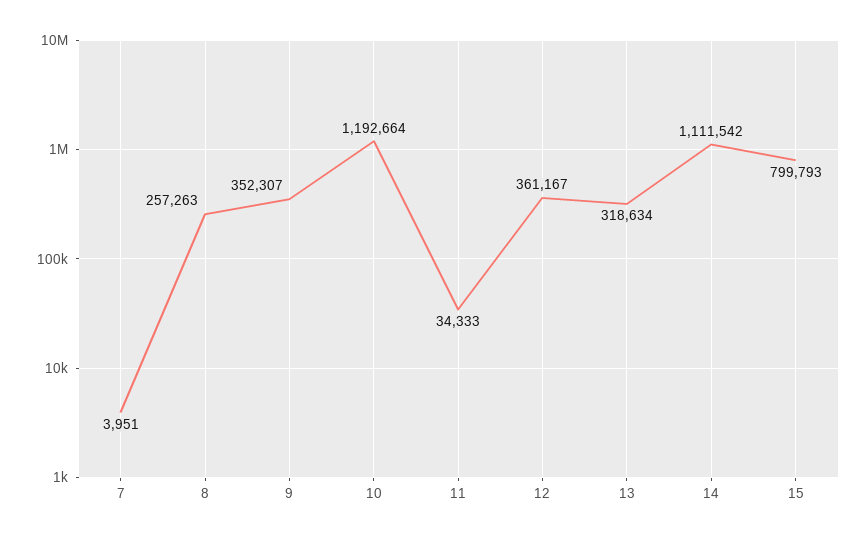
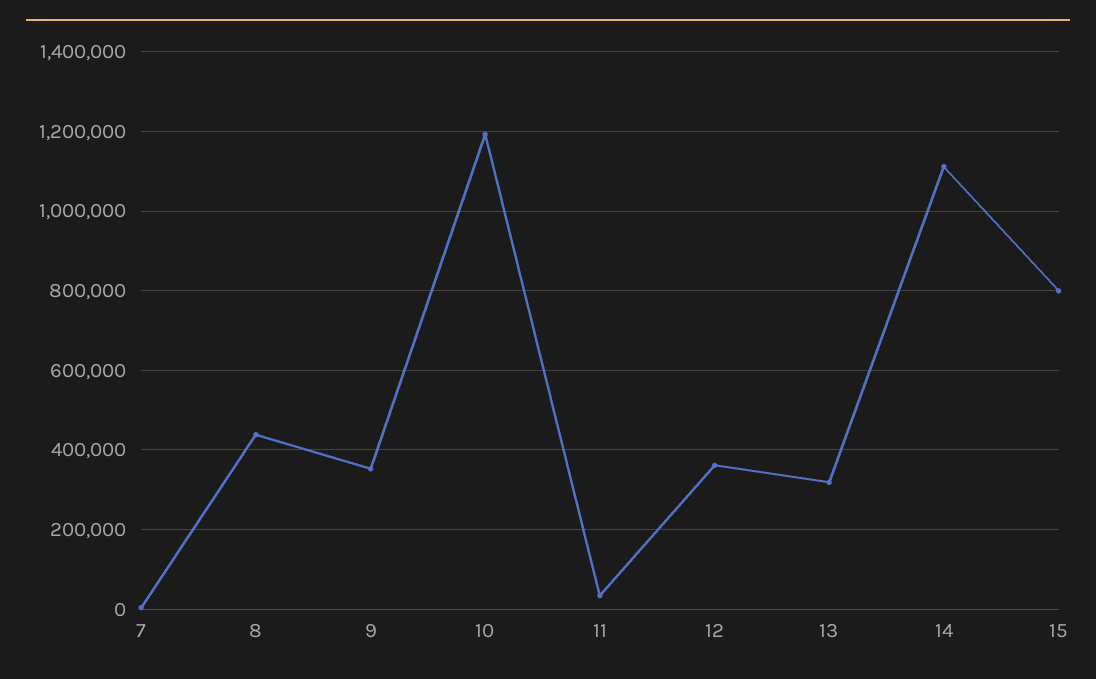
8: 257263 -> 440000

